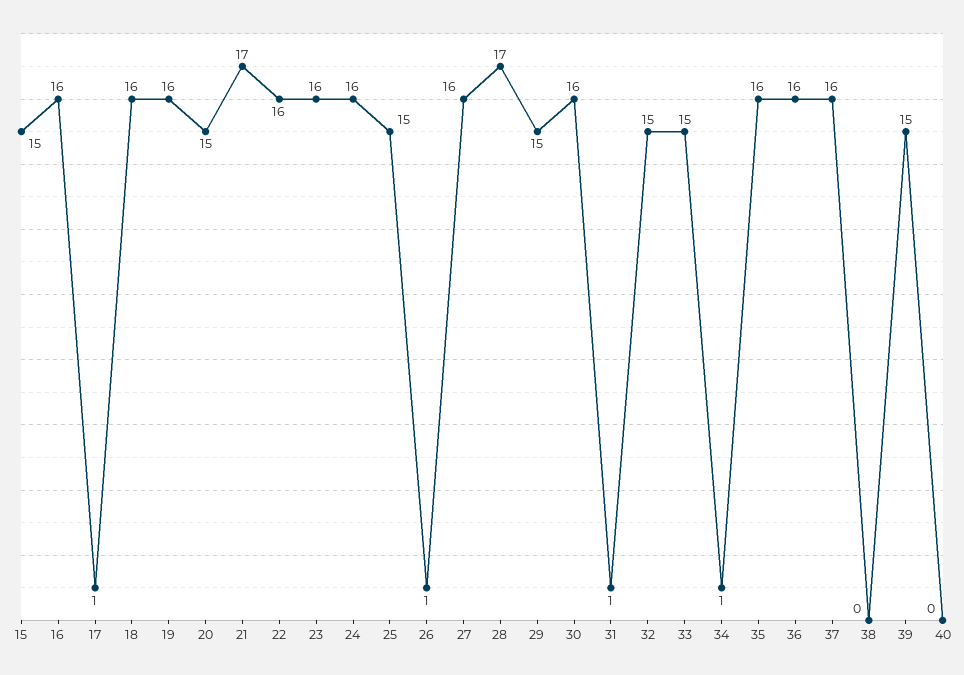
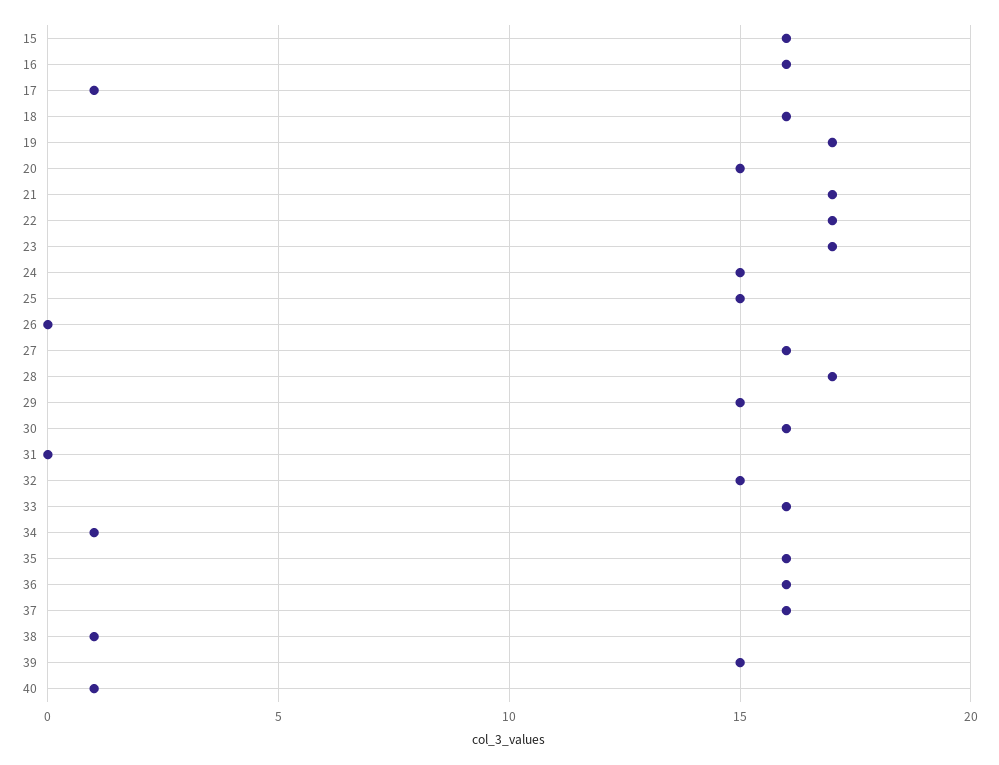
15: 15 -> 16
19: 16 -> 17
22: 16 -> 17
23: 16 -> 17
24: 16 -> 15
26: 1 -> 0
31: 1 -> 0
33: 15 -> 16
38: 0 -> 1
40: 0 -> 1

